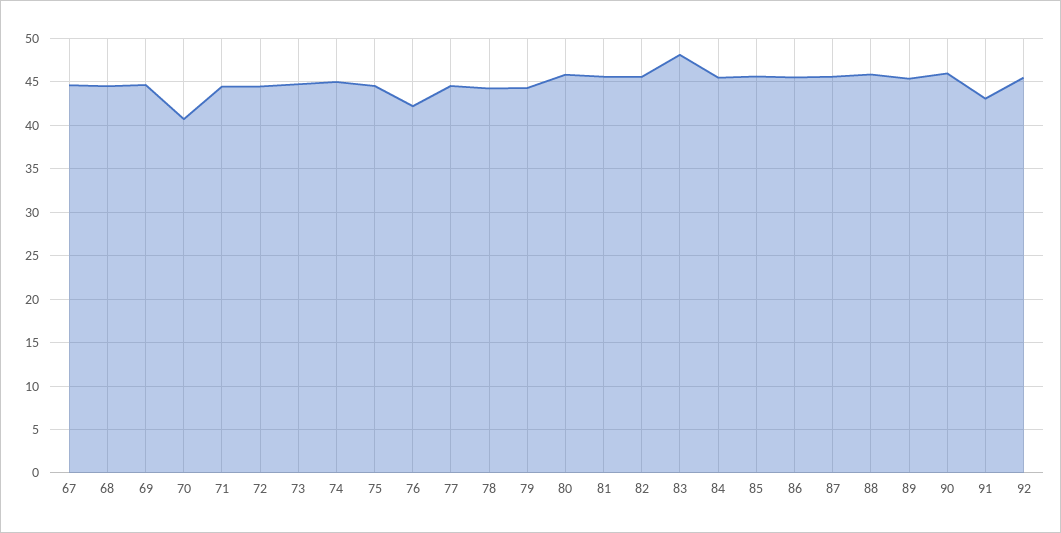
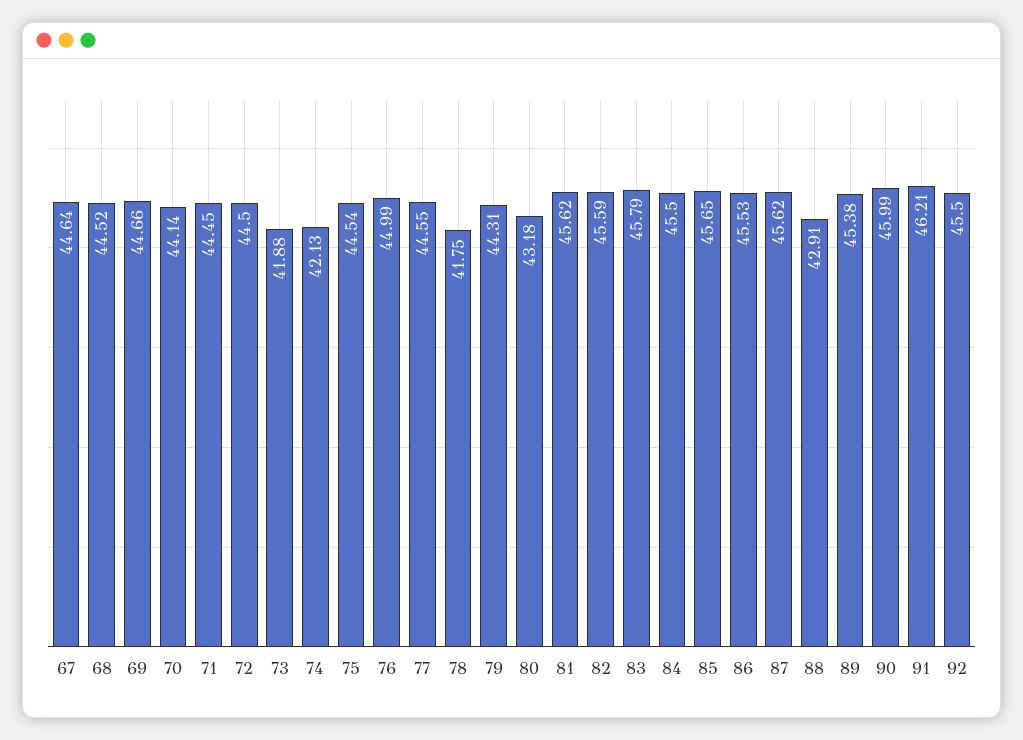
70: 41 -> 44.14
73: 45 -> 41.88
74: 45 -> 42.13
76: 42 -> 44.99
78: 44 -> 41.75
80: 46 -> 43.18
83: 48 -> 45.79
88: 46 -> 42.91
91: 43 -> 46.21

